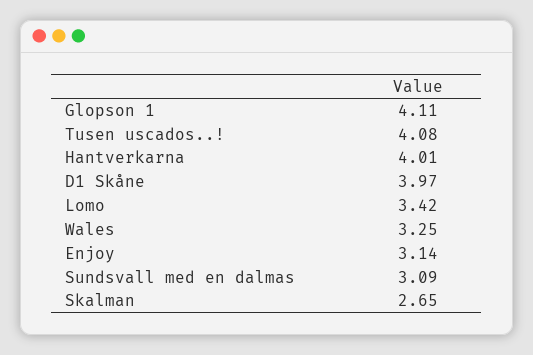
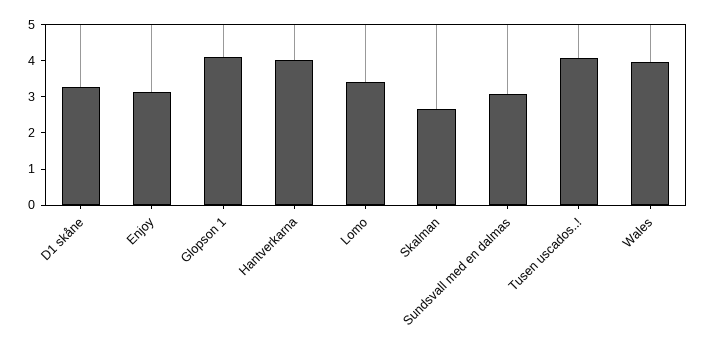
D1 Skåne: 3.97 -> 3.25
Wales: 3.25 -> 4

